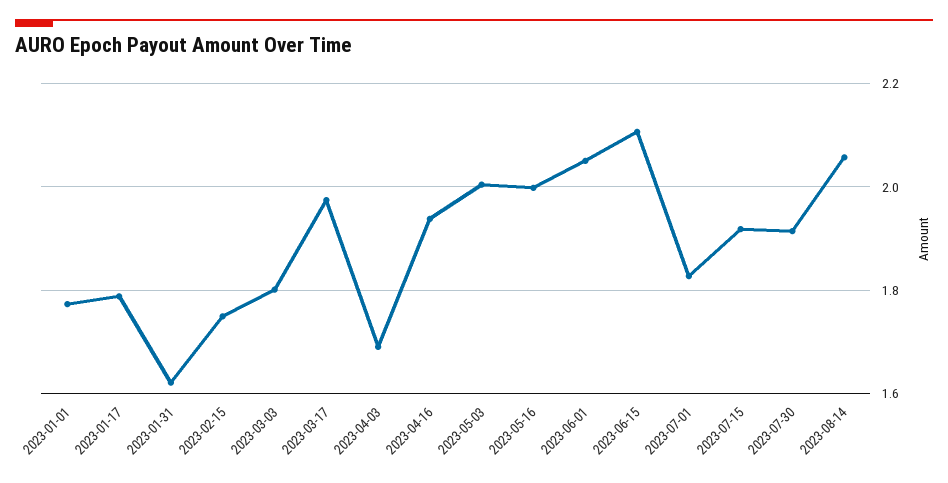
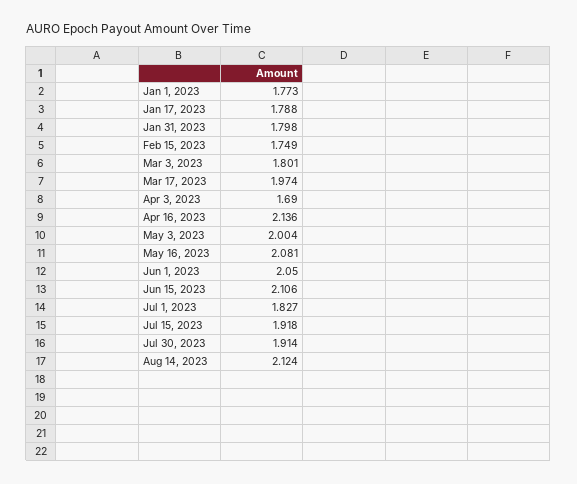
2023-01-31: 1.62 -> 1.798
2023-04-16: 1.94 -> 2.136
2023-05-16: 2 -> 2.081
2023-08-14: 2.06 -> 2.124

